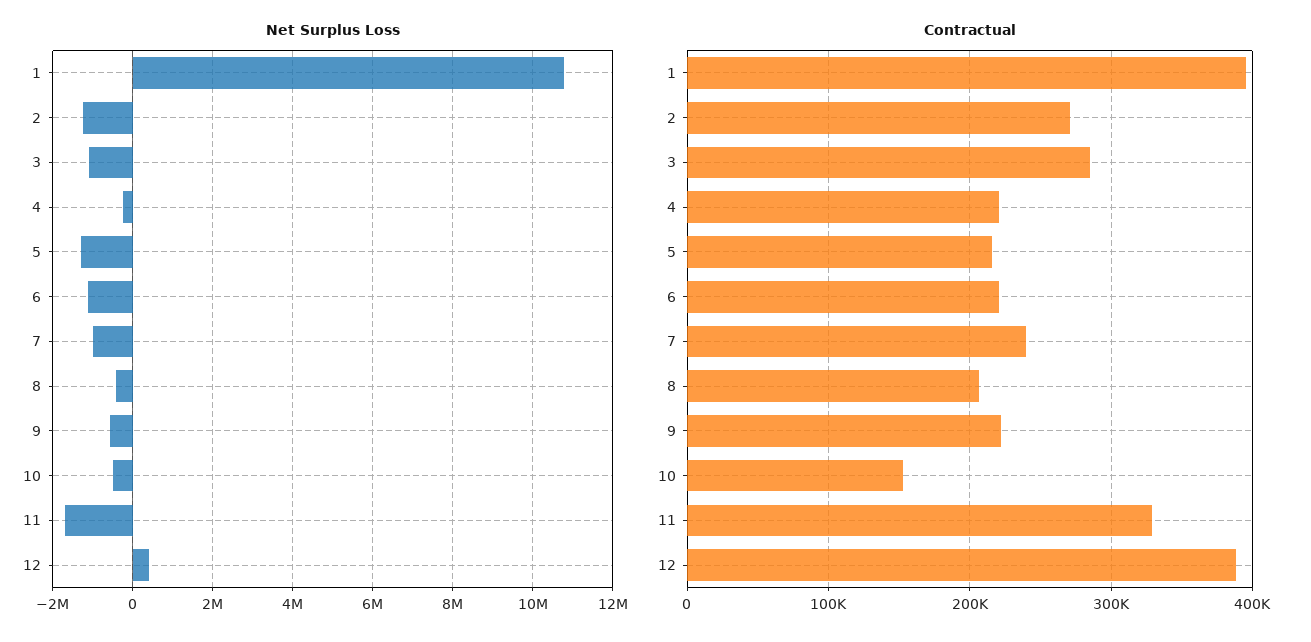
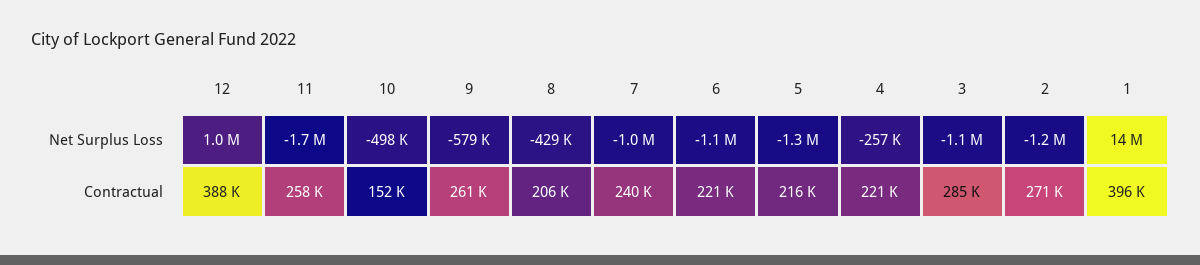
Net Surplus Loss, 1: 10800000 -> 14000000
Net Surplus Loss, 12: 400000 -> 1000000
Contractual, 9: 220000 -> 261000
Contractual, 11: 330000 -> 258000

